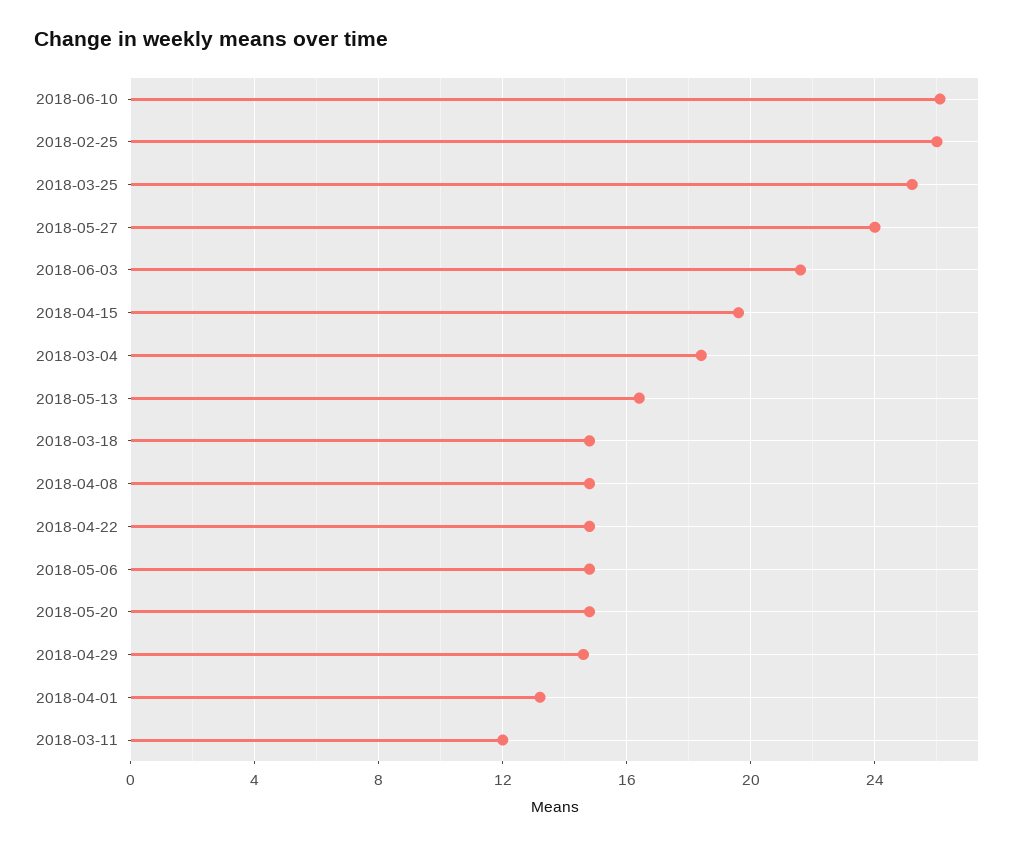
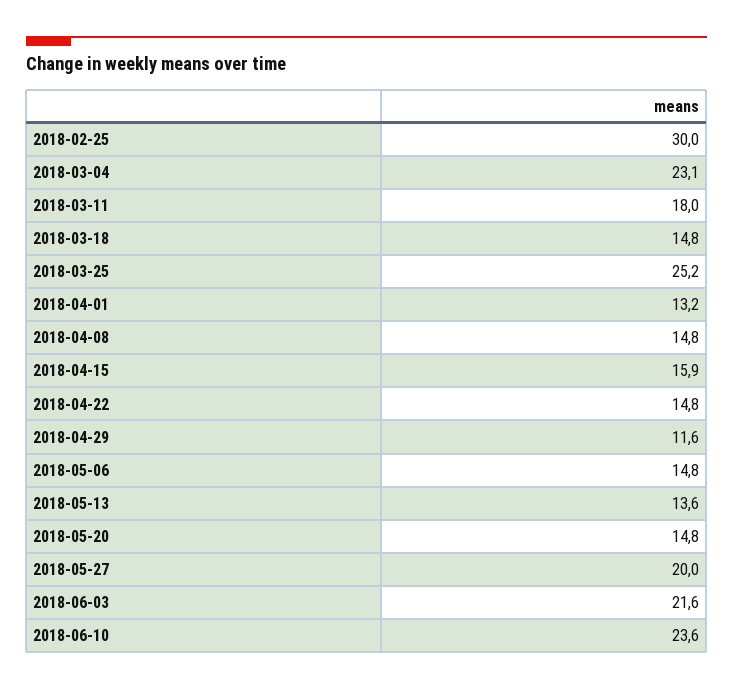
2018-06-10: 26 -> 23.6
2018-02-25: 26 -> 30
2018-05-27: 24 -> 20
2018-04-15: 19.5 -> 15.9
2018-03-04: 18.5 -> 23.1
2018-05-13: 16.5 -> 13.6
2018-04-29: 14.5 -> 11.6
2018-03-11: 12 -> 18

